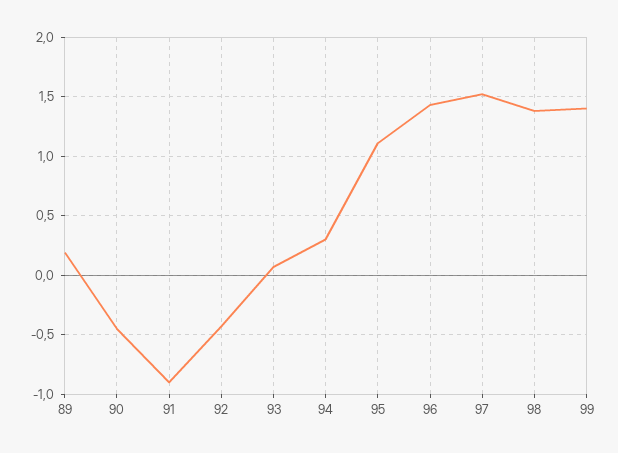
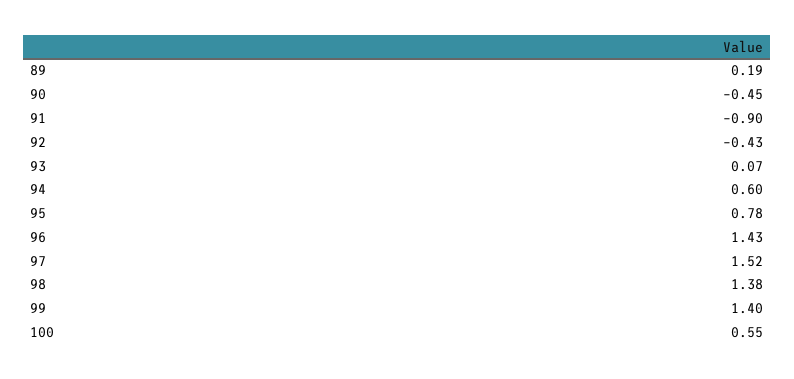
94: 0.3 -> 0.6
95: 1.1 -> 0.78
100: none -> 0.55

